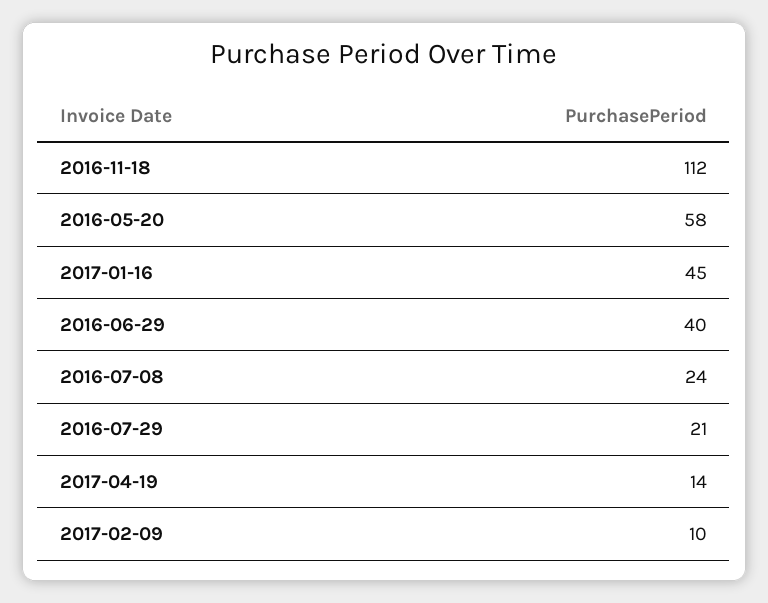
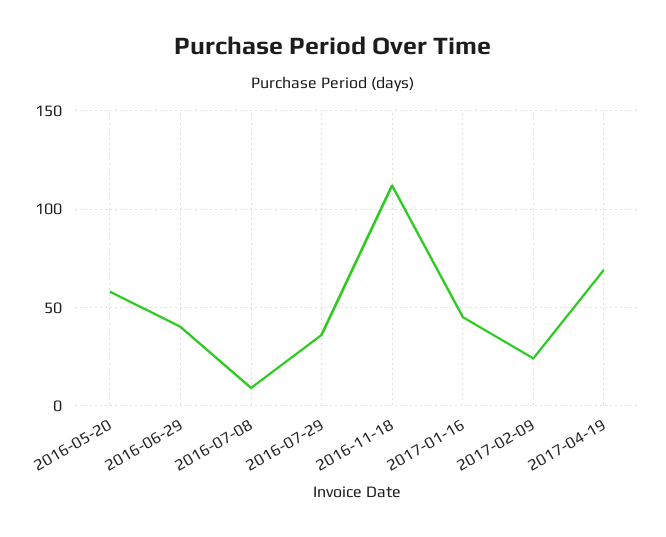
2016-07-08: 24 -> 10
2016-07-29: 21 -> 35
2017-04-19: 14 -> 70
2017-02-09: 10 -> 25

